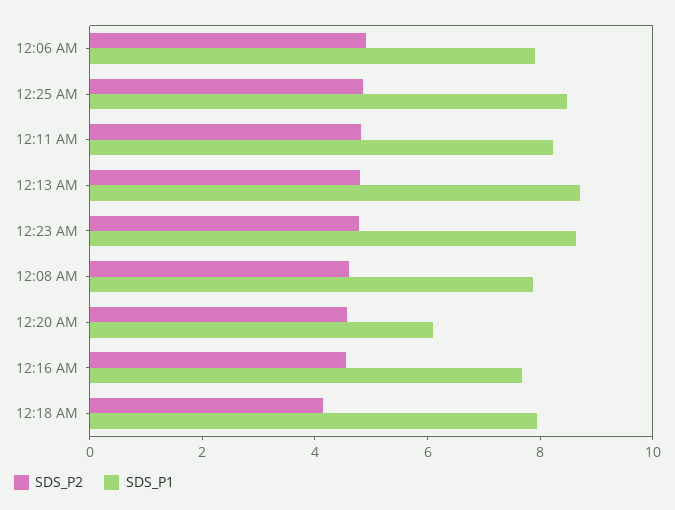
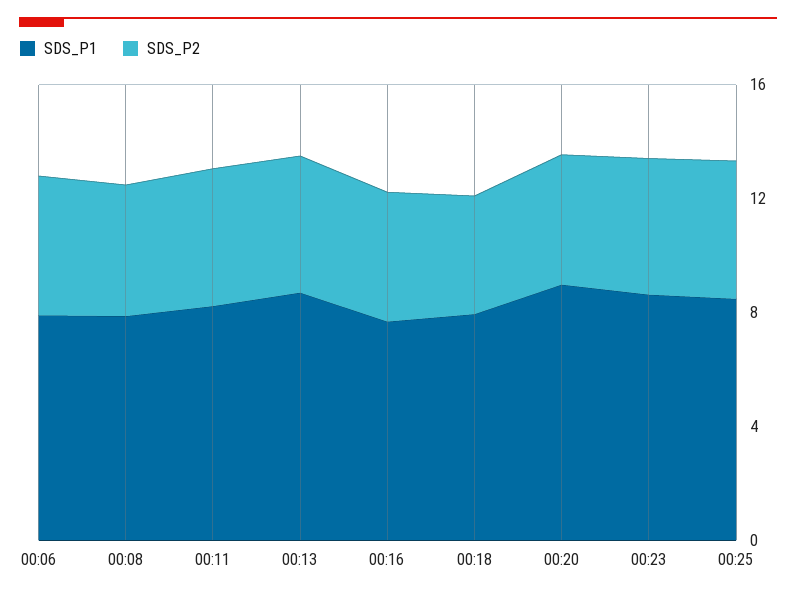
SDS_P1, 12:20 AM: 6 -> 9

